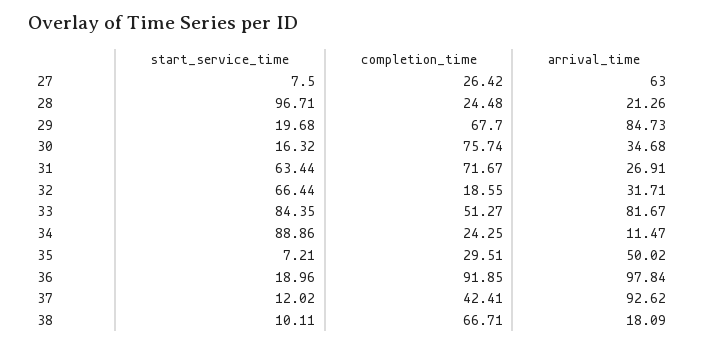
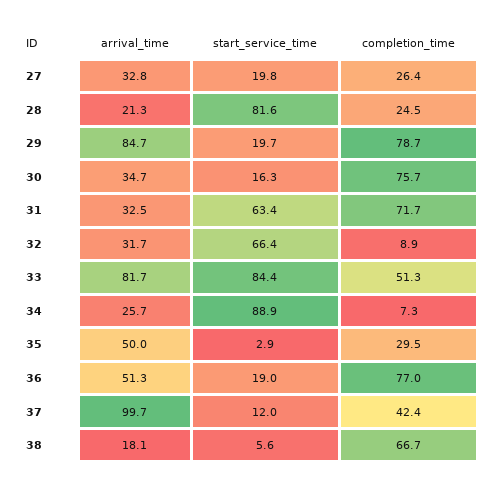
start_service_time, 27: 7.5 -> 19.8
arrival_time, 27: 63 -> 32.8
start_service_time, 28: 96.71 -> 81.6
completion_time, 29: 67.7 -> 78.7
arrival_time, 31: 26.91 -> 32.5
completion_time, 32: 18.55 -> 8.9
completion_time, 34: 24.25 -> 7.3
arrival_time, 34: 11.47 -> 25.7
start_service_time, 35: 7.21 -> 2.9
completion_time, 36: 91.85 -> 77
arrival_time, 36: 97.84 -> 51.3
arrival_time, 37: 92.62 -> 99.7
start_service_time, 38: 10.11 -> 5.6

